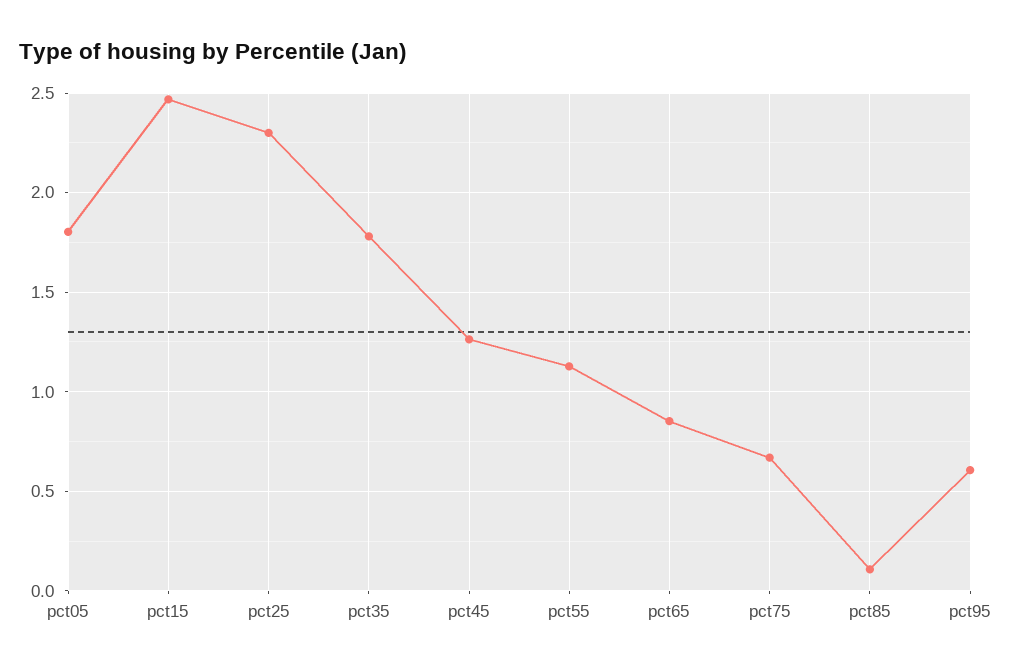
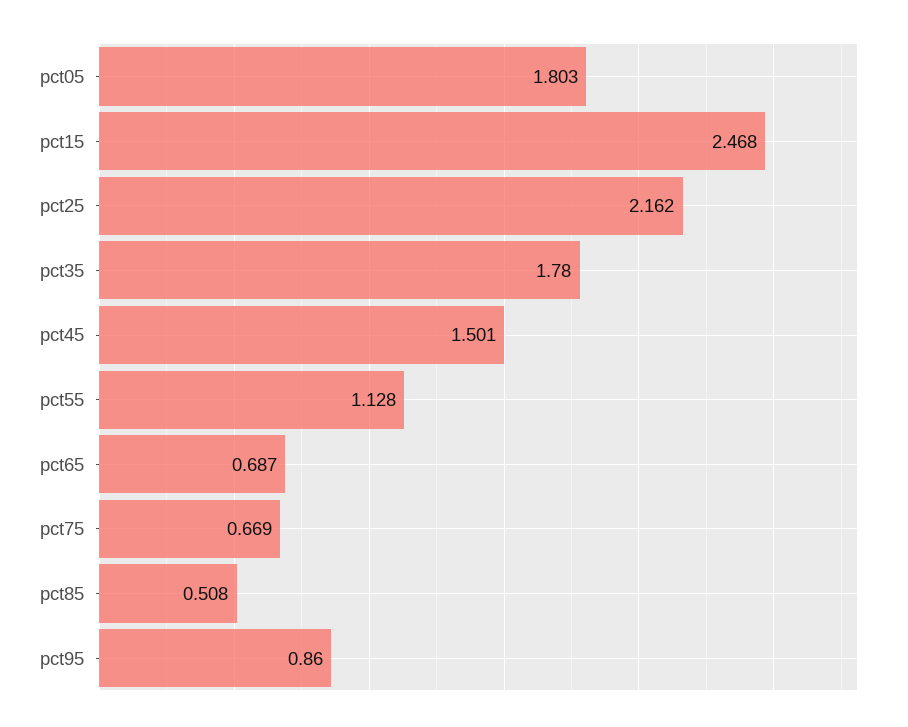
pct25: 2.3 -> 2.162
pct45: 1.25 -> 1.501
pct65: 0.85 -> 0.687
pct85: 0.1 -> 0.508
pct95: 0.6 -> 0.86

